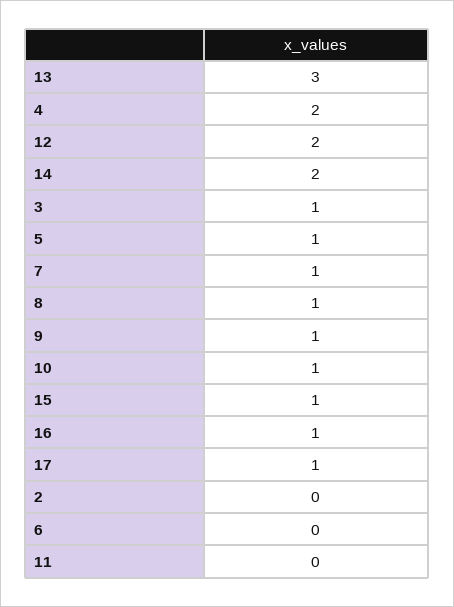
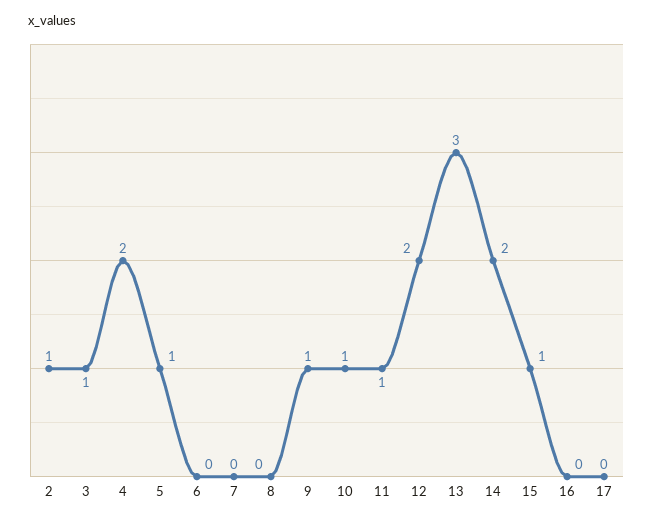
7: 1 -> 0
8: 1 -> 0
16: 1 -> 0
17: 1 -> 0
2: 0 -> 1
11: 0 -> 1

